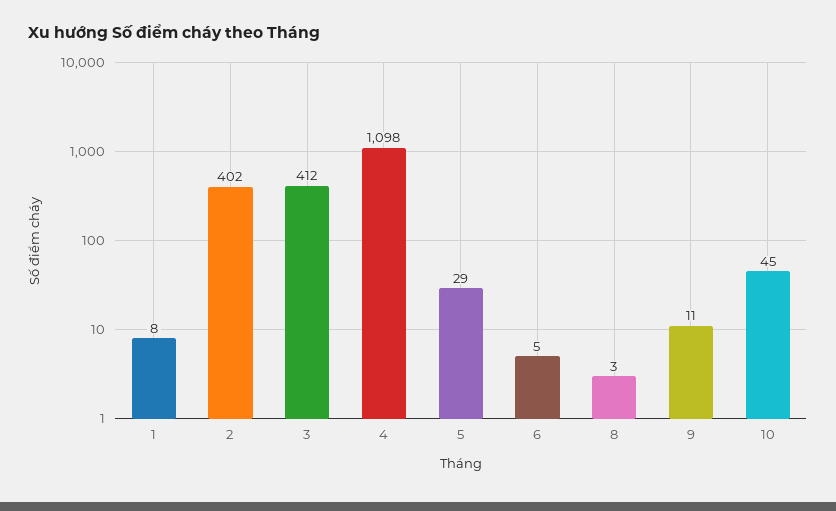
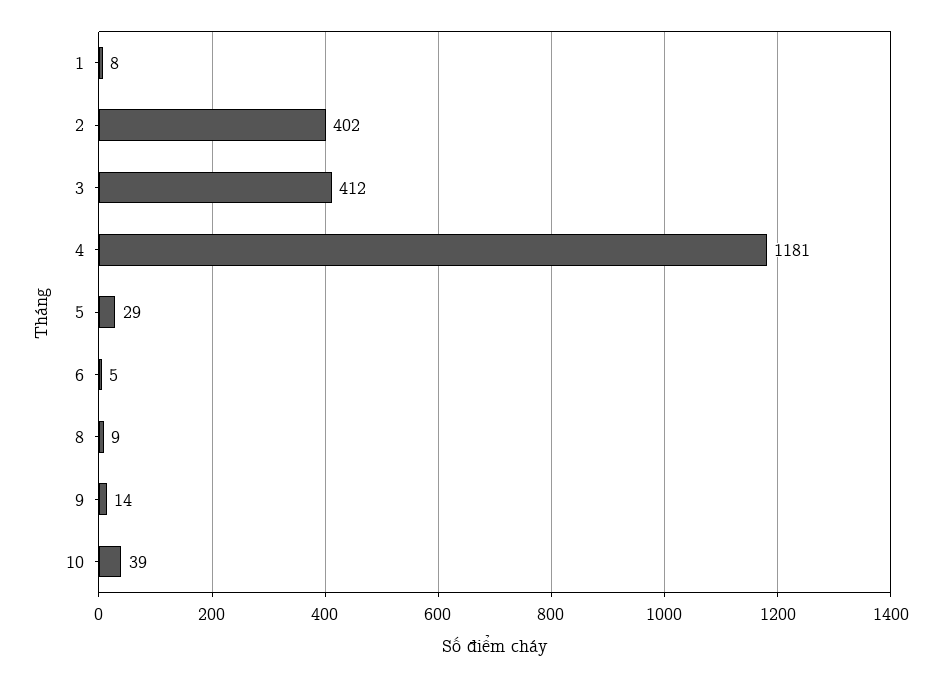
4: 1098 -> 1181
8: 3 -> 9
9: 11 -> 14
10: 45 -> 39

